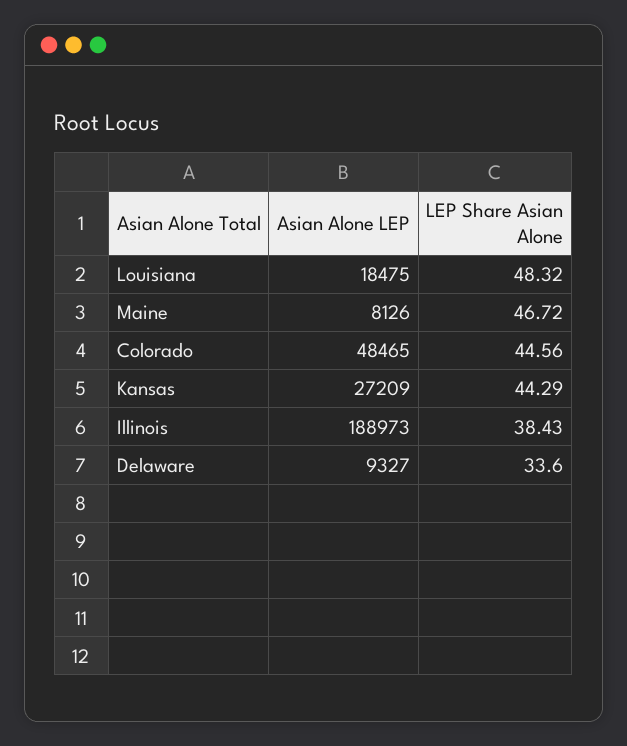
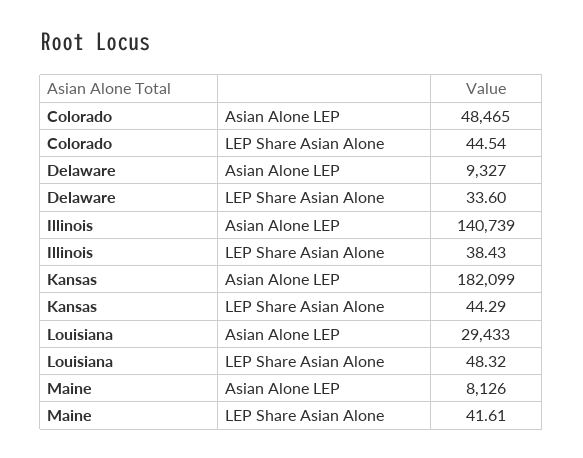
Asian Alone LEP, Louisiana: 18475 -> 29433
LEP Share Asian Alone, Maine: 46.72 -> 41.61
LEP Share Asian Alone, Colorado: 44.56 -> 44.54
Asian Alone LEP, Kansas: 27209 -> 182099
Asian Alone LEP, Illinois: 188973 -> 140739

